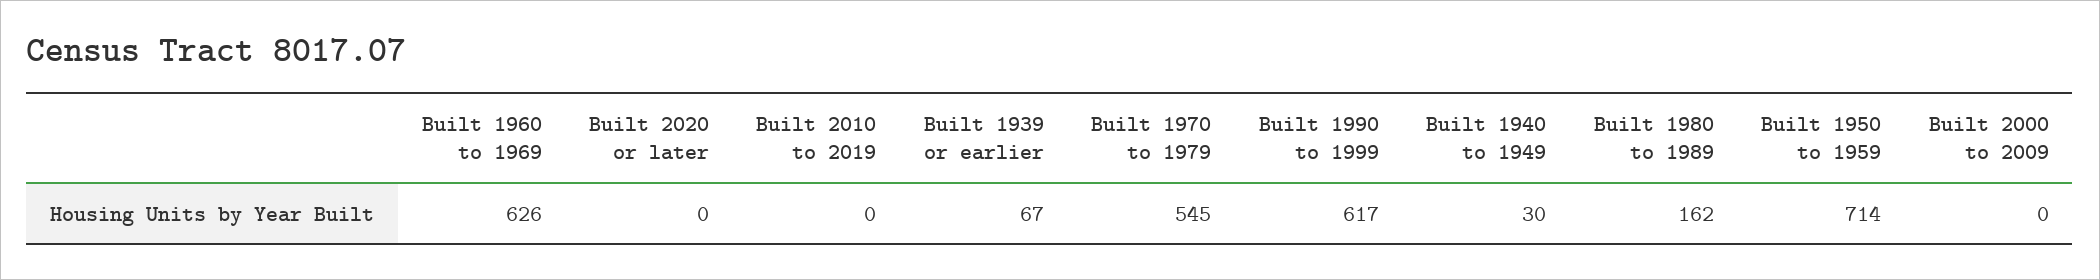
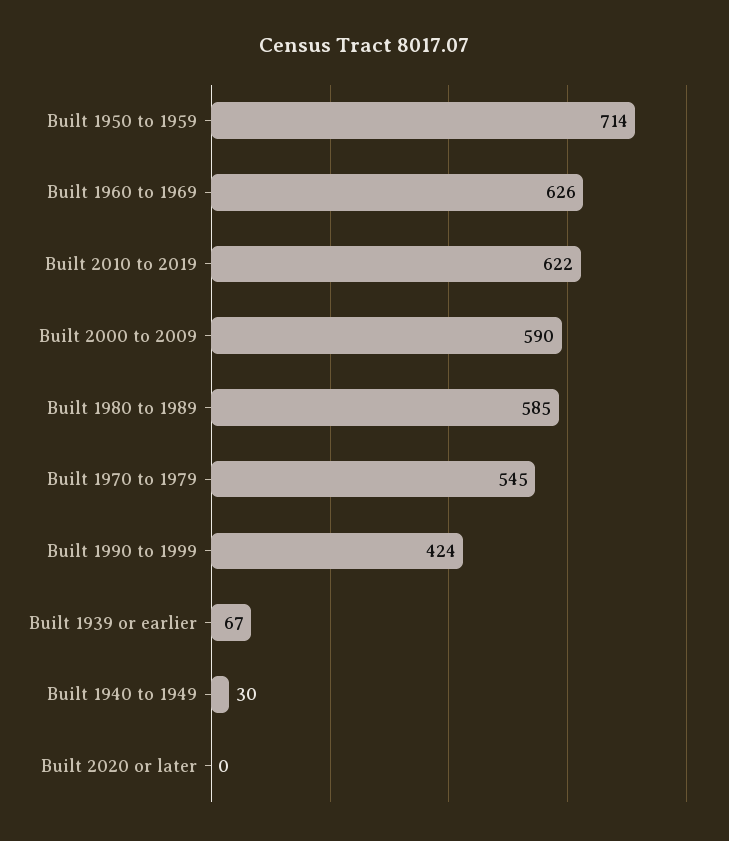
Built 2010 to 2019: 0 -> 622
Built 1990 to 1999: 617 -> 424
Built 1980 to 1989: 162 -> 585
Built 2000 to 2009: 0 -> 590

